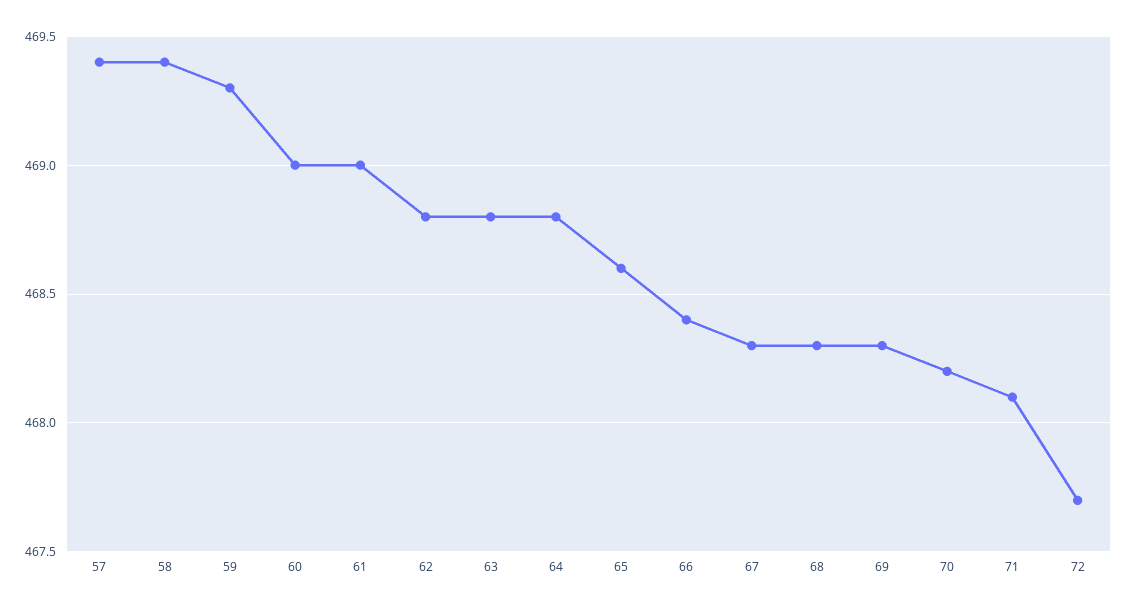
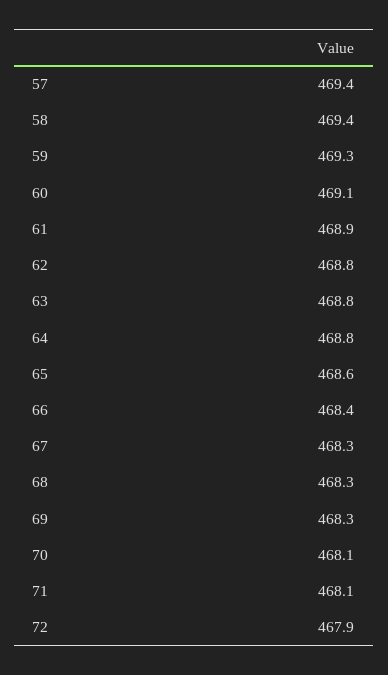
60: 469 -> 469.1
61: 469 -> 468.9
70: 468.2 -> 468.1
72: 467.7 -> 467.9

